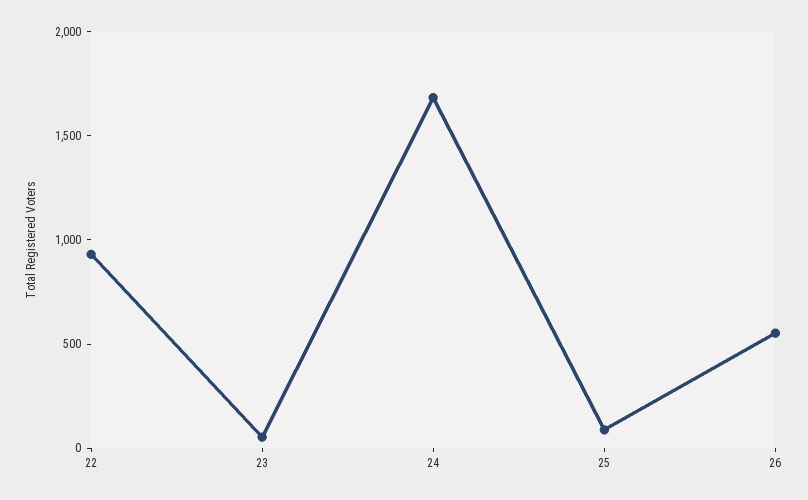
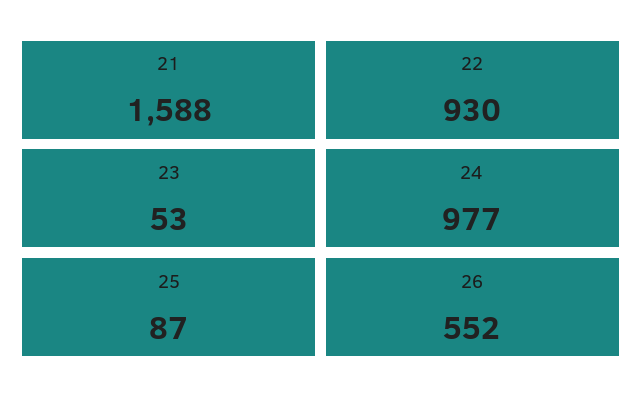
24: 1700 -> 977
21: none -> 1588

